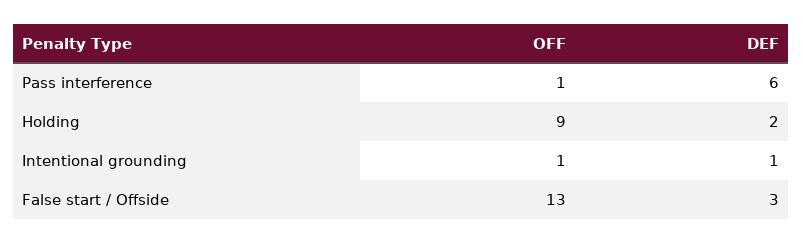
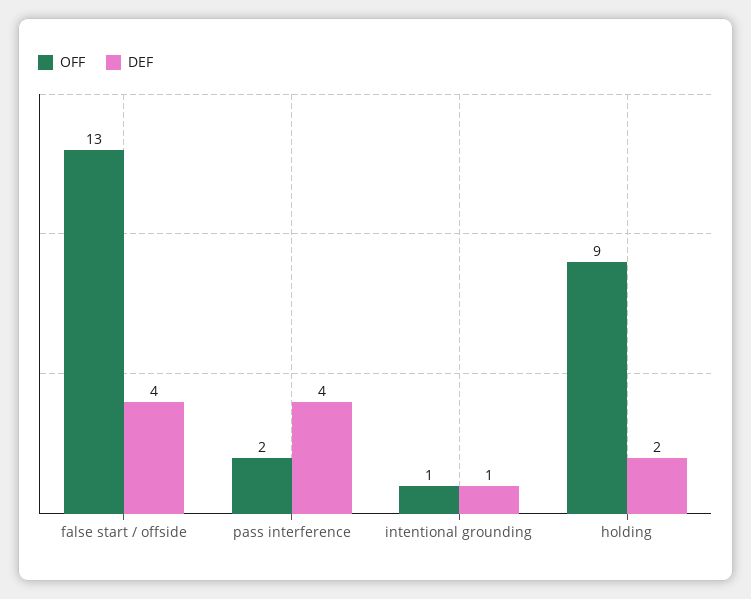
OFF, Pass interference: 1 -> 2
DEF, Pass interference: 6 -> 4
DEF, False start / Offside: 3 -> 4

